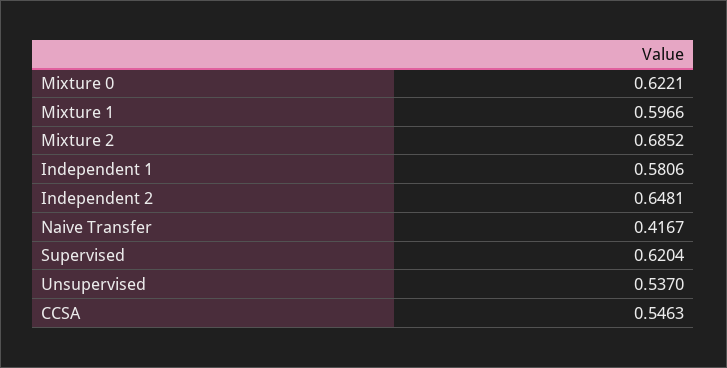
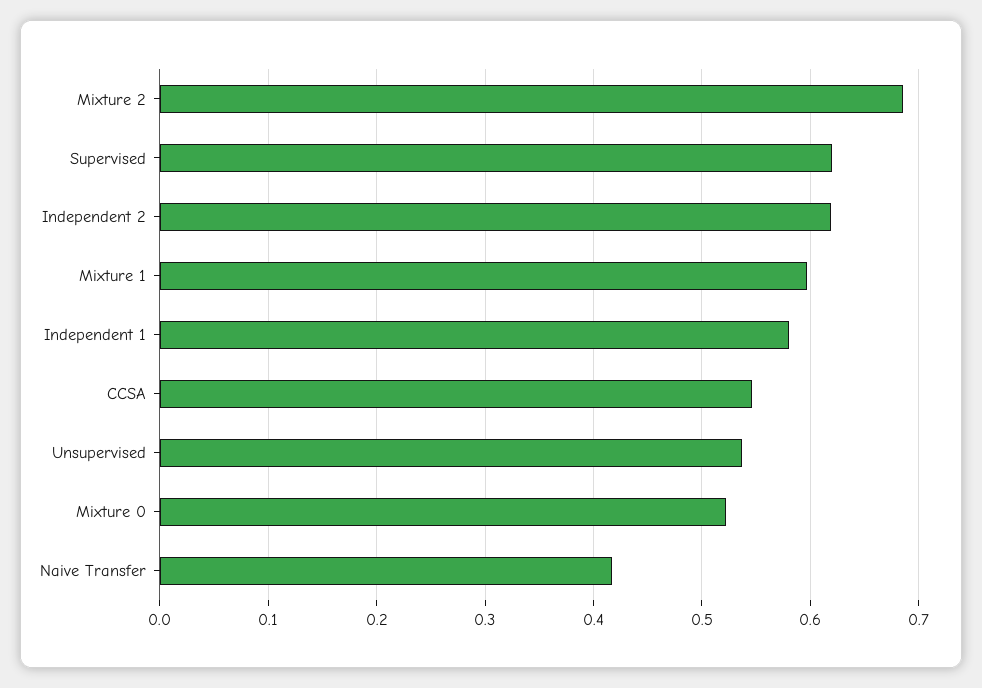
Mixture 0: 0.6221 -> 0.52
Independent 2: 0.6481 -> 0.62

